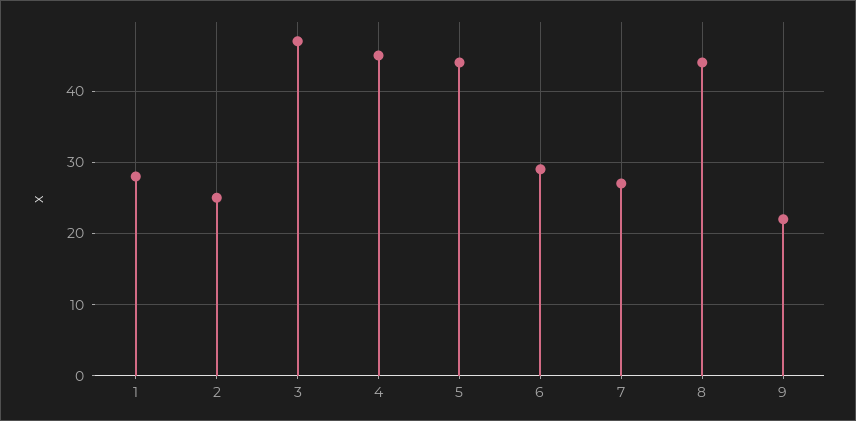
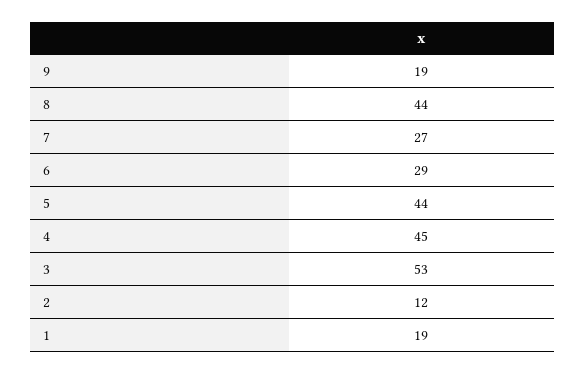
1: 28 -> 19
2: 25 -> 12
3: 47 -> 53
9: 22 -> 19

